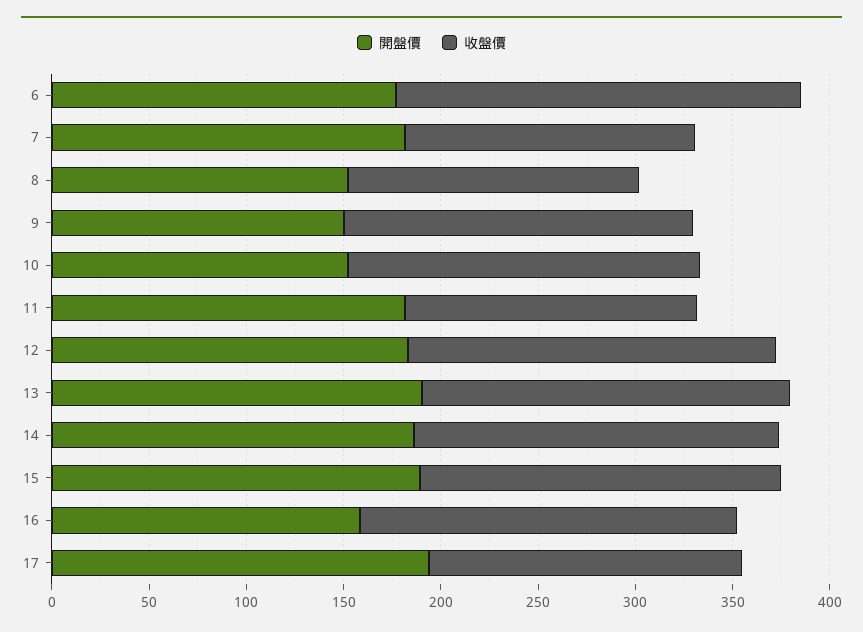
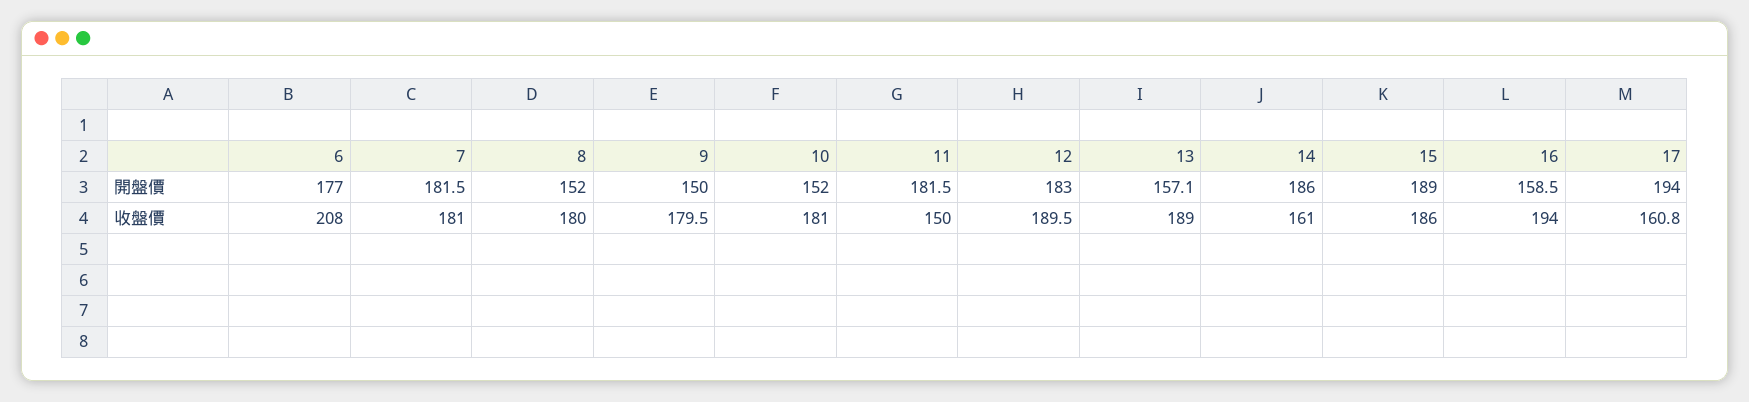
收盤價, 7: 150 -> 181
收盤價, 8: 150 -> 180
開盤價, 13: 190 -> 157.1
收盤價, 14: 190 -> 161

